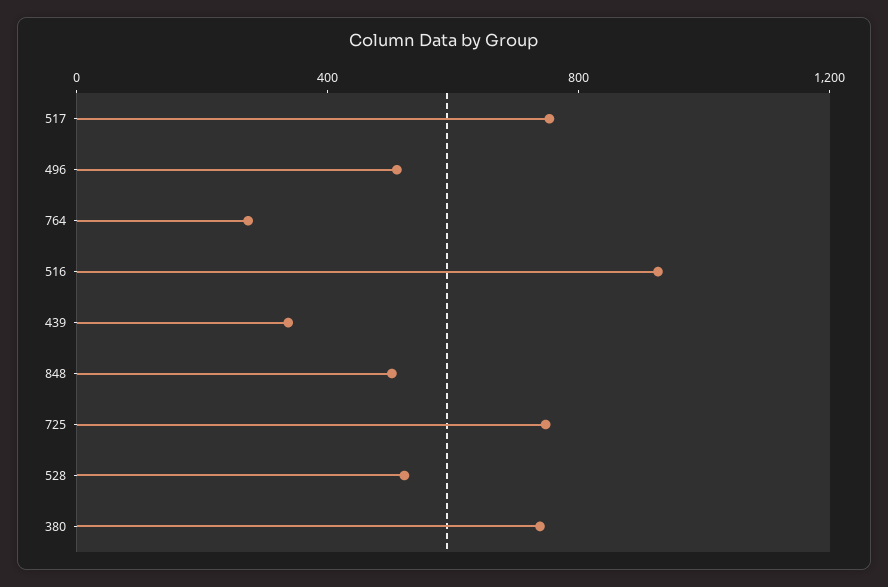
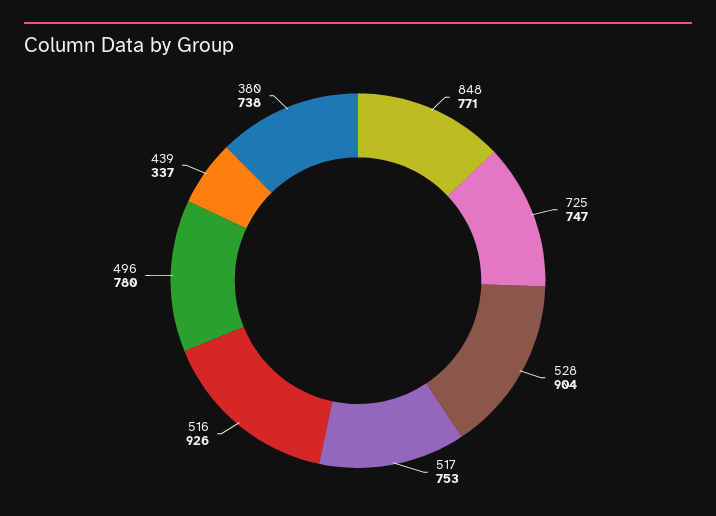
496: 500 -> 780
764: 300 -> none
848: 500 -> 771
528: 500 -> 904

